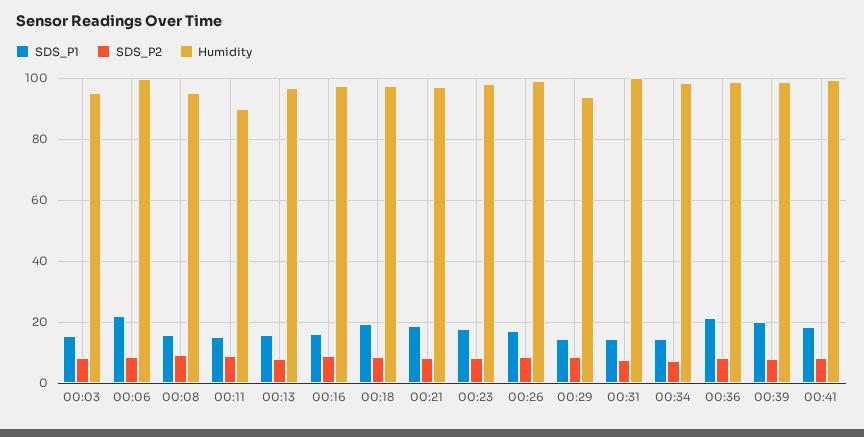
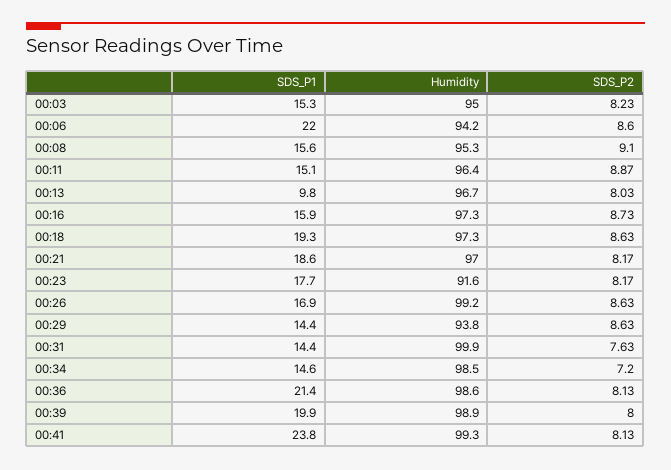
Humidity, 00:06: 100 -> 94.2
Humidity, 00:11: 90 -> 96.4
SDS_P1, 00:13: 16 -> 9.8
Humidity, 00:23: 98 -> 91.6
SDS_P1, 00:41: 18 -> 23.8

